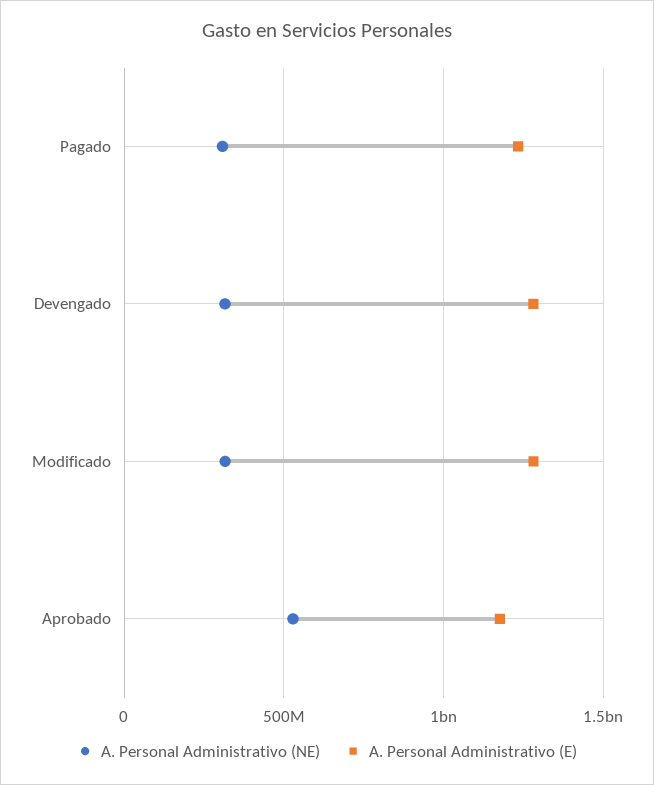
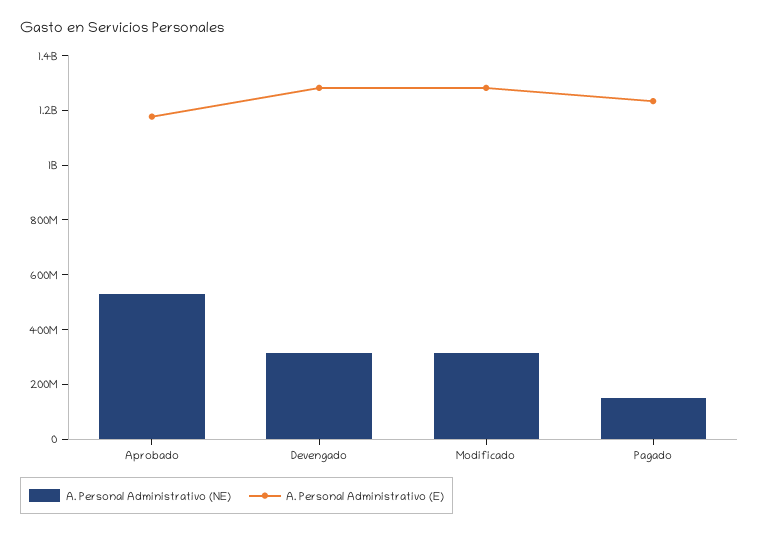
A. Personal Administrativo (NE), Pagado: 300000000 -> 150000000

